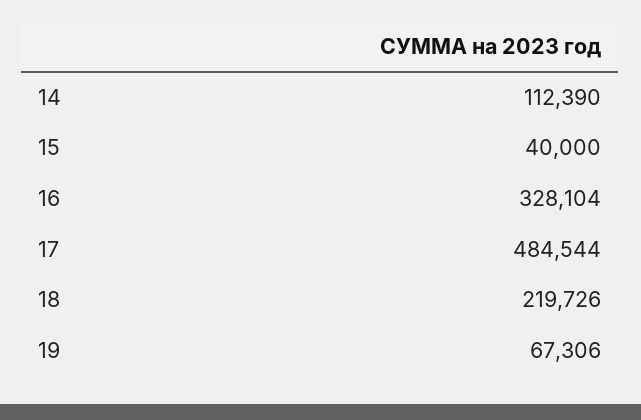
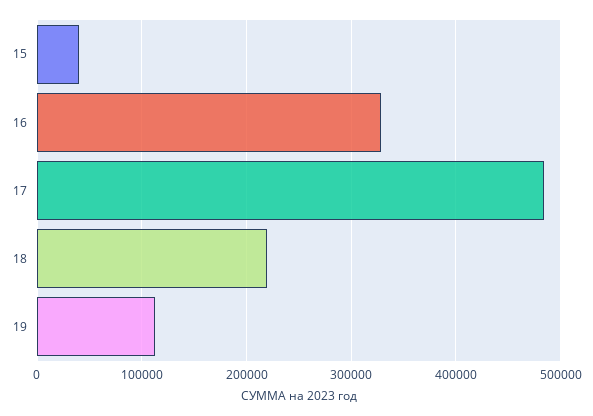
14: 112390 -> none
19: 67306 -> 110000

